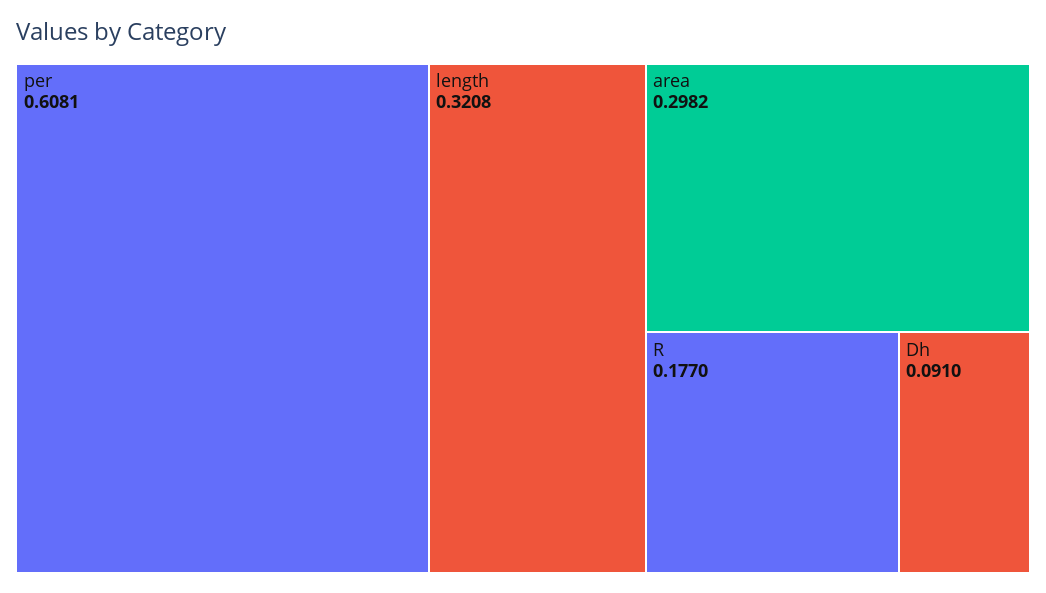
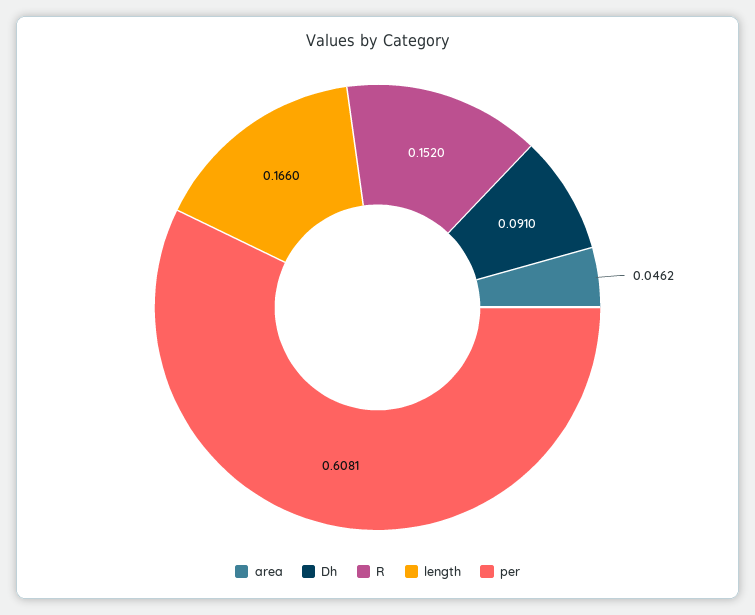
length: 0.3208 -> 0.166
area: 0.2982 -> 0.0462
R: 0.177 -> 0.152

